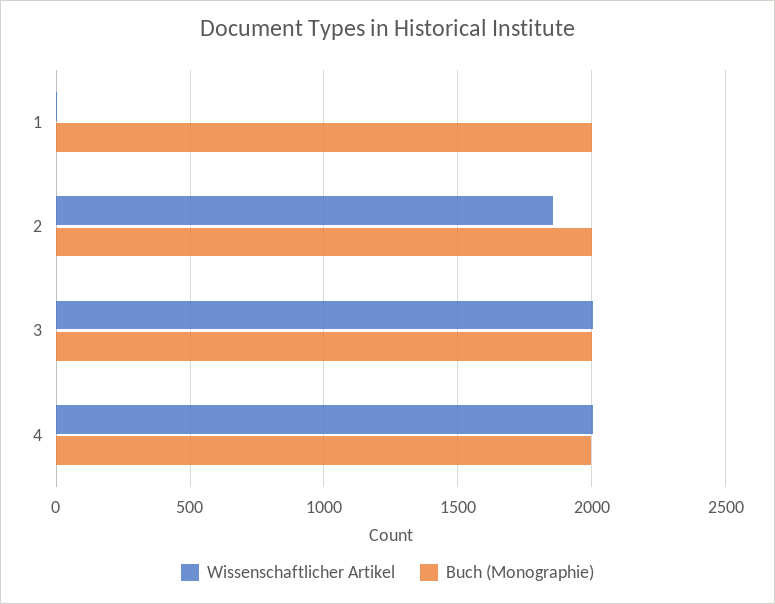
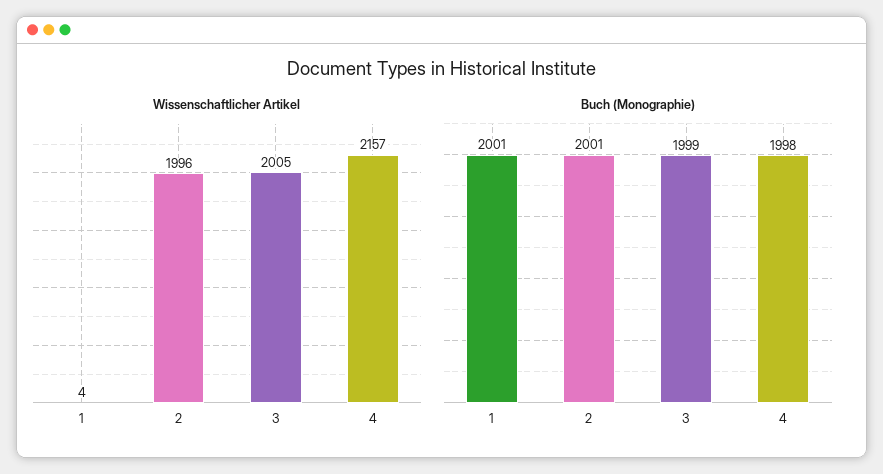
Wissenschaftlicher Artikel, 2: 1850 -> 1996
Wissenschaftlicher Artikel, 4: 2000 -> 2157

